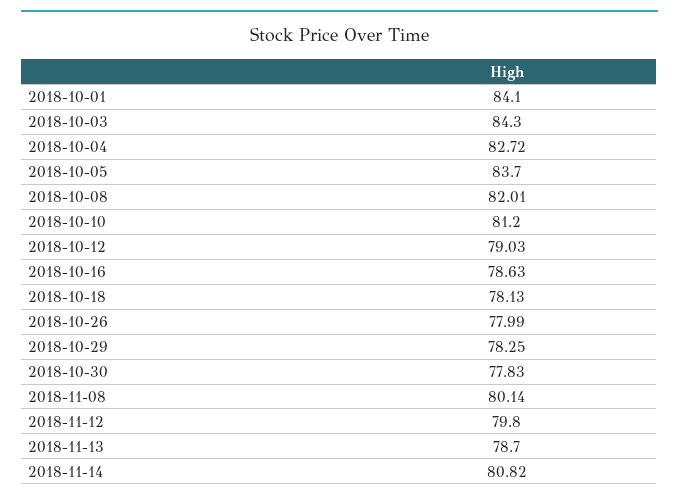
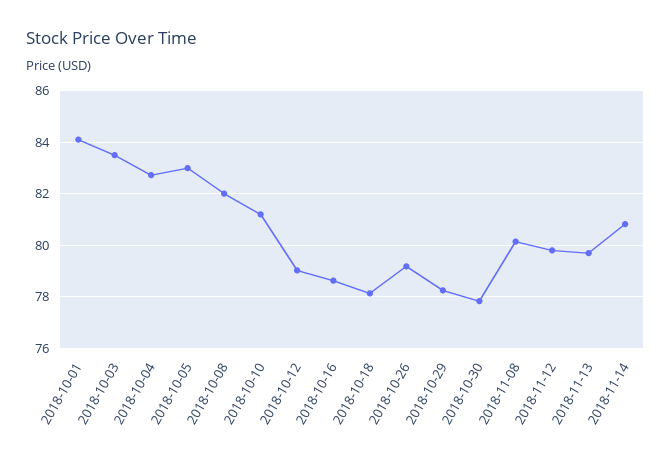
2018-10-03: 84.3 -> 83.5
2018-10-05: 83.7 -> 83
2018-10-26: 77.99 -> 79.25
2018-11-13: 78.7 -> 79.75

